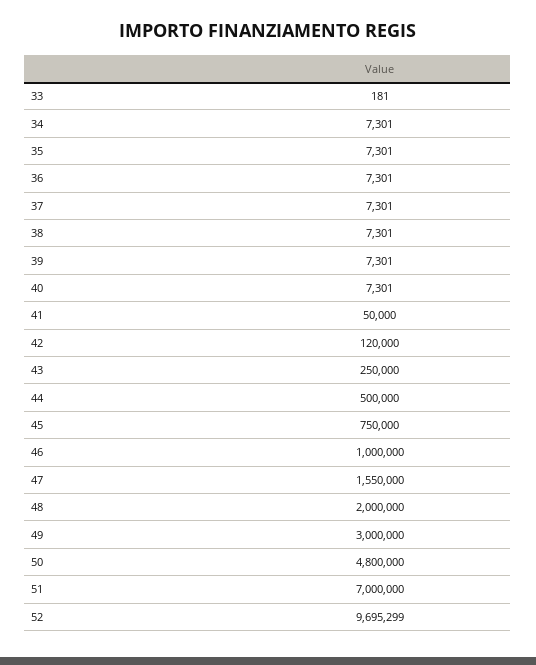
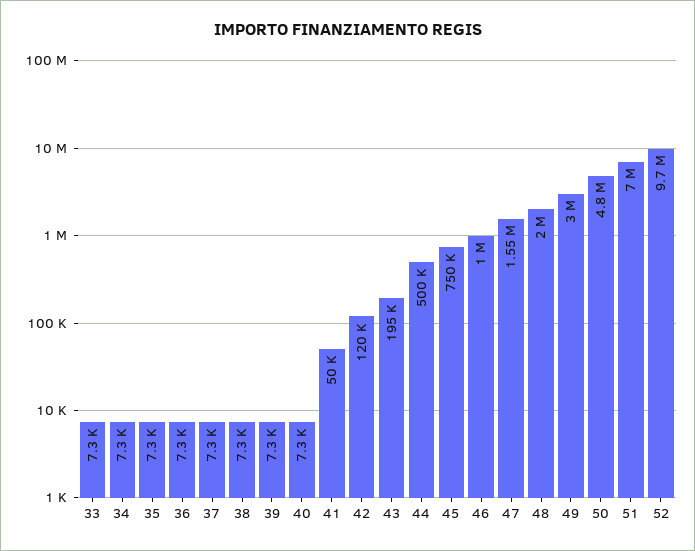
33: 181 -> 7300
43: 250000 -> 195000

